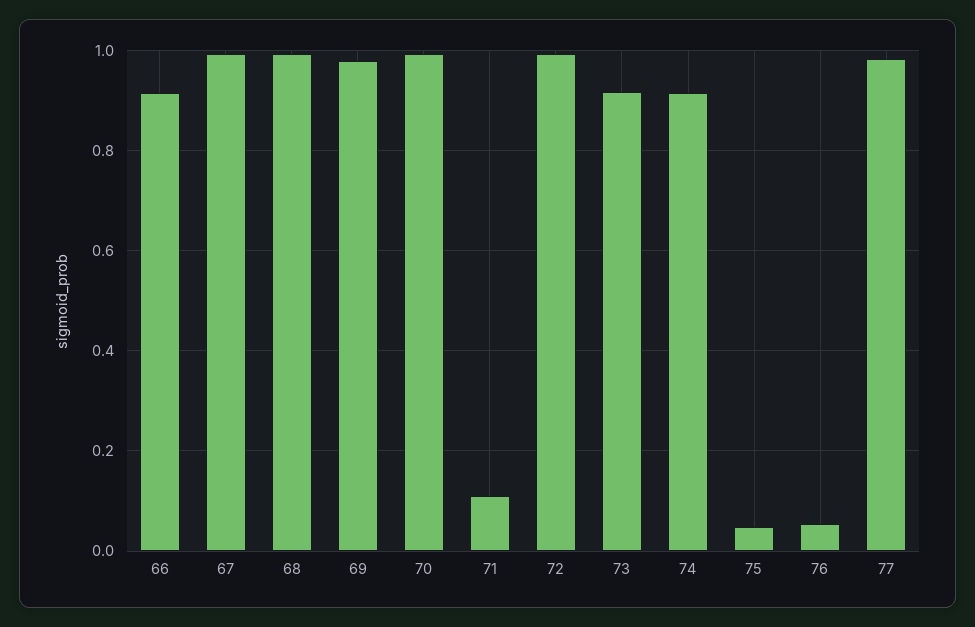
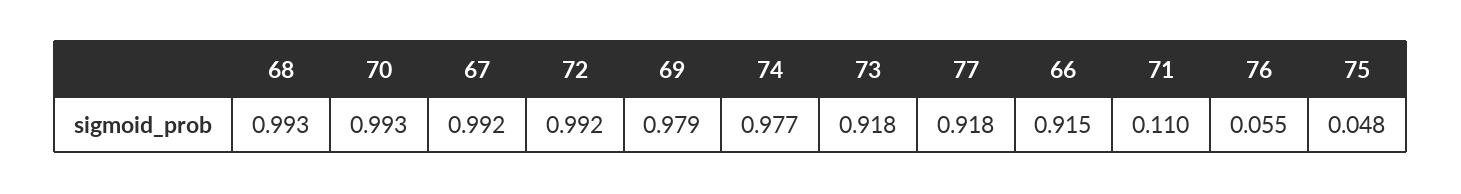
74: 0.92 -> 0.977
77: 0.98 -> 0.918

